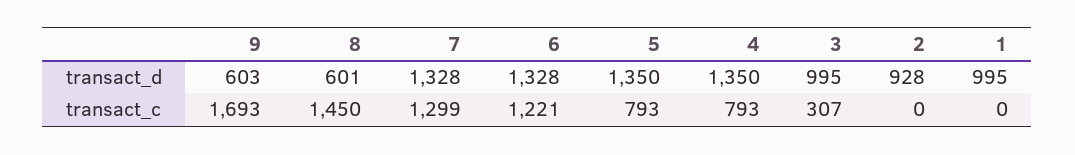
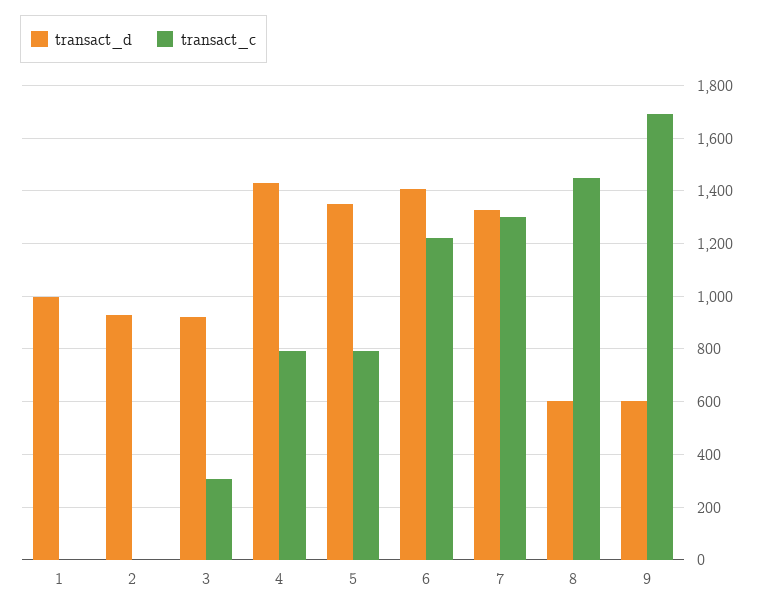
transact_d, 6: 1328 -> 1400
transact_d, 4: 1350 -> 1425
transact_d, 3: 995 -> 925

